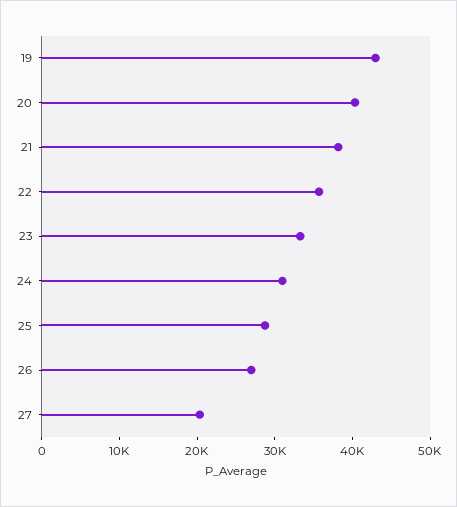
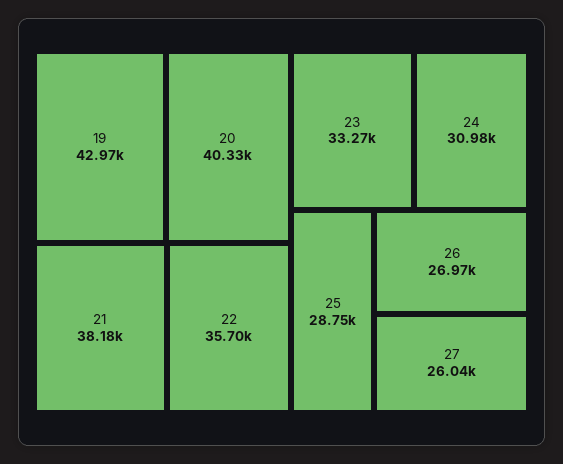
27: 20000 -> 26040

